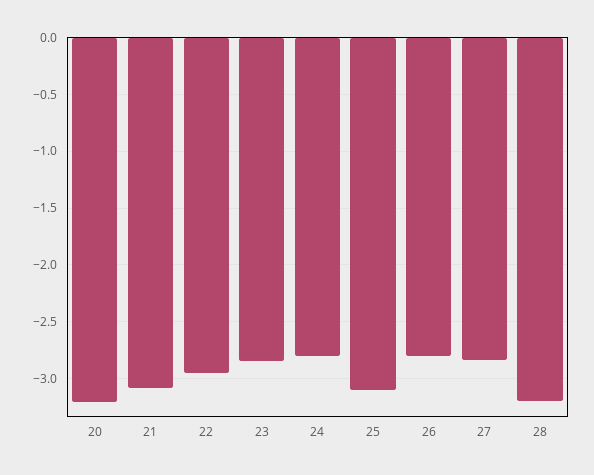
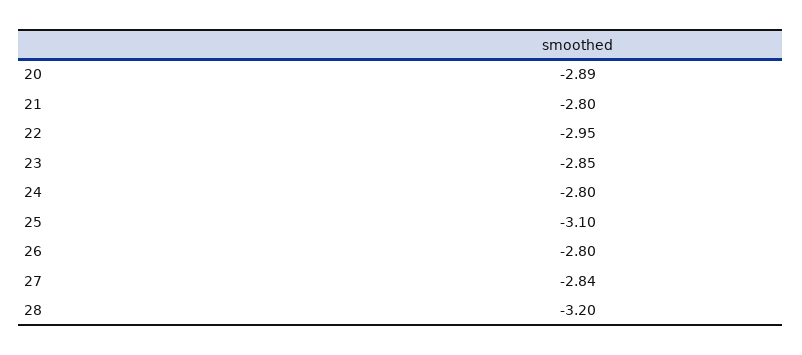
20: -3.2 -> -2.89
21: -3.1 -> -2.8

